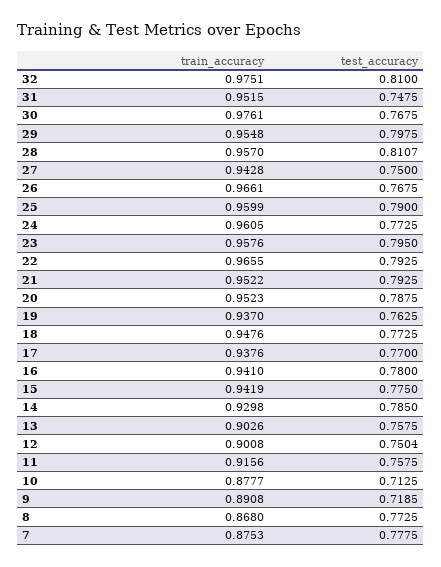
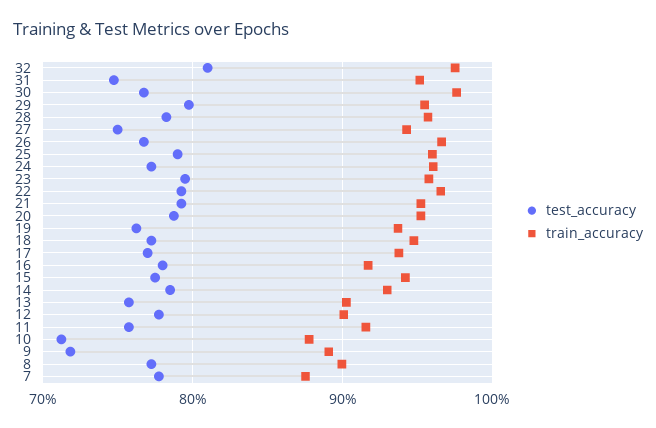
test_accuracy, 28: 0.8107 -> 0.78
train_accuracy, 16: 0.941 -> 0.92
test_accuracy, 12: 0.7504 -> 0.78
train_accuracy, 8: 0.868 -> 0.9

